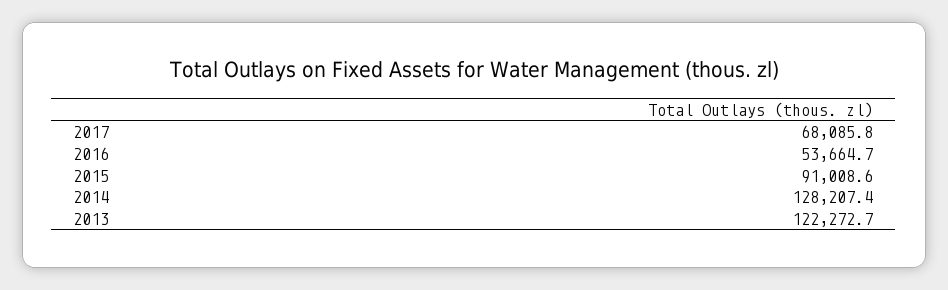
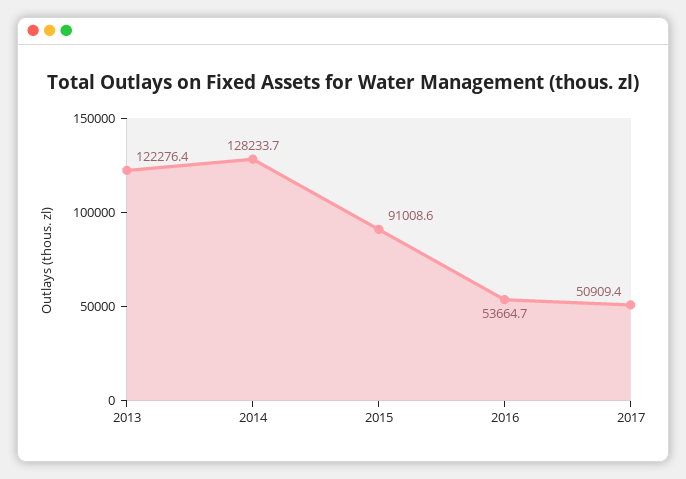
2017: 68085.8 -> 50909.4
2014: 128207.4 -> 128233.7
2013: 122272.7 -> 122276.4

